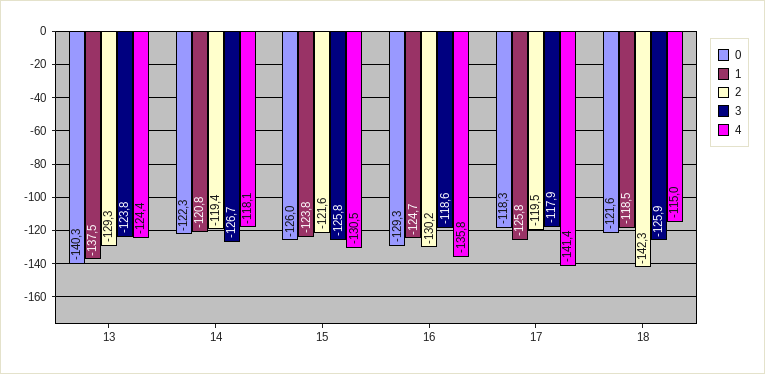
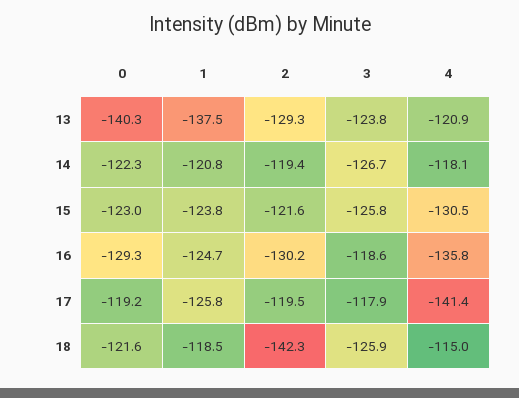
4, 13: -124.4 -> -120.9
0, 15: -126 -> -123
0, 17: -118.3 -> -119.2

